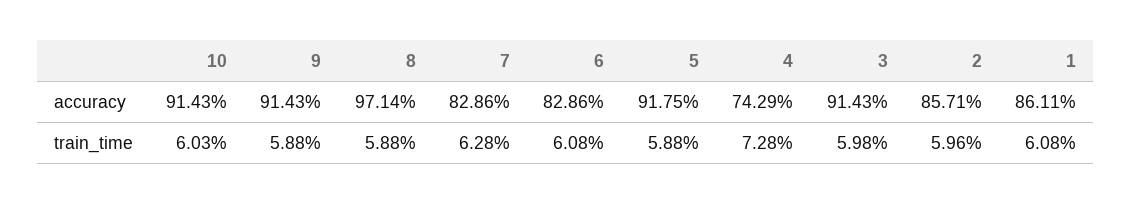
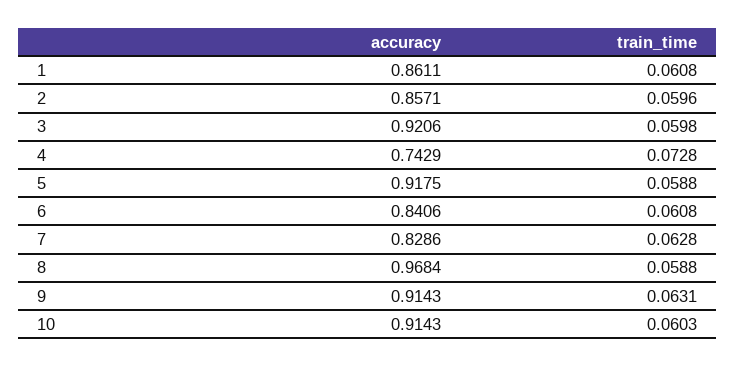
8, accuracy: 0.9714 -> 0.9684
6, accuracy: 0.8286 -> 0.8406
3, accuracy: 0.9143 -> 0.9206
9, train_time: 0.0588 -> 0.0631

